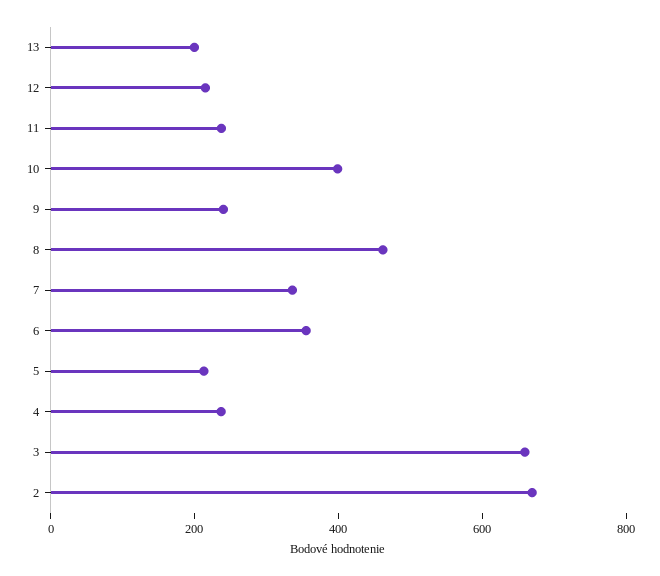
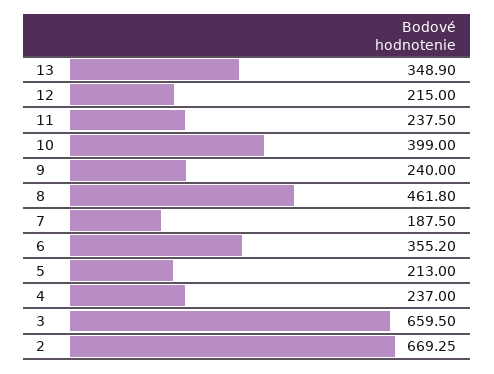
13: 200 -> 348.9
7: 350 -> 187.5

